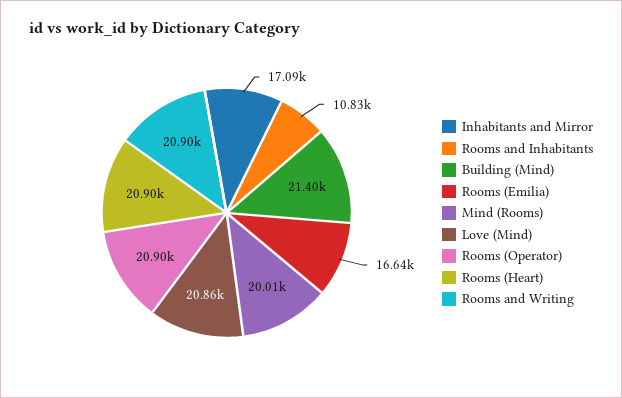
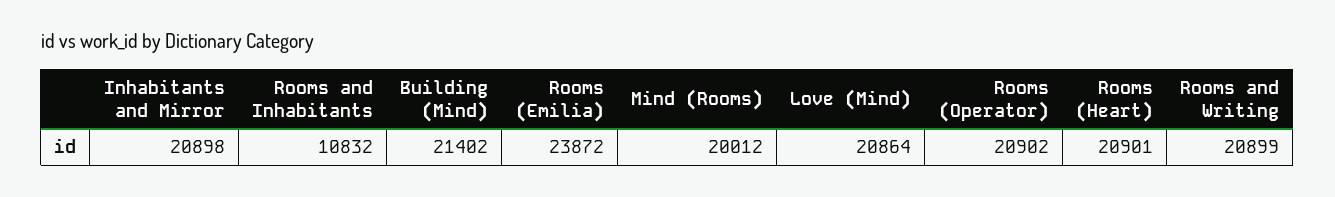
Inhabitants and Mirror: 17090 -> 20898
Rooms (Emilia): 16640 -> 23872

